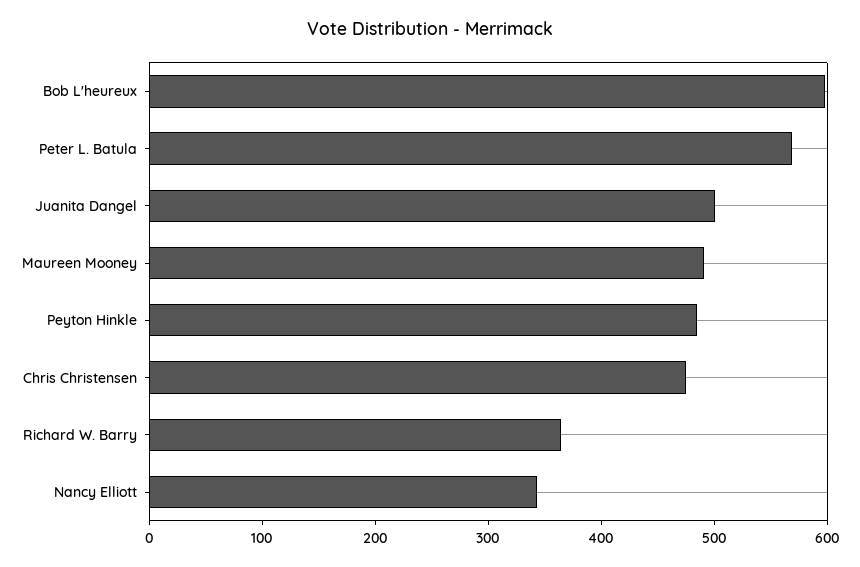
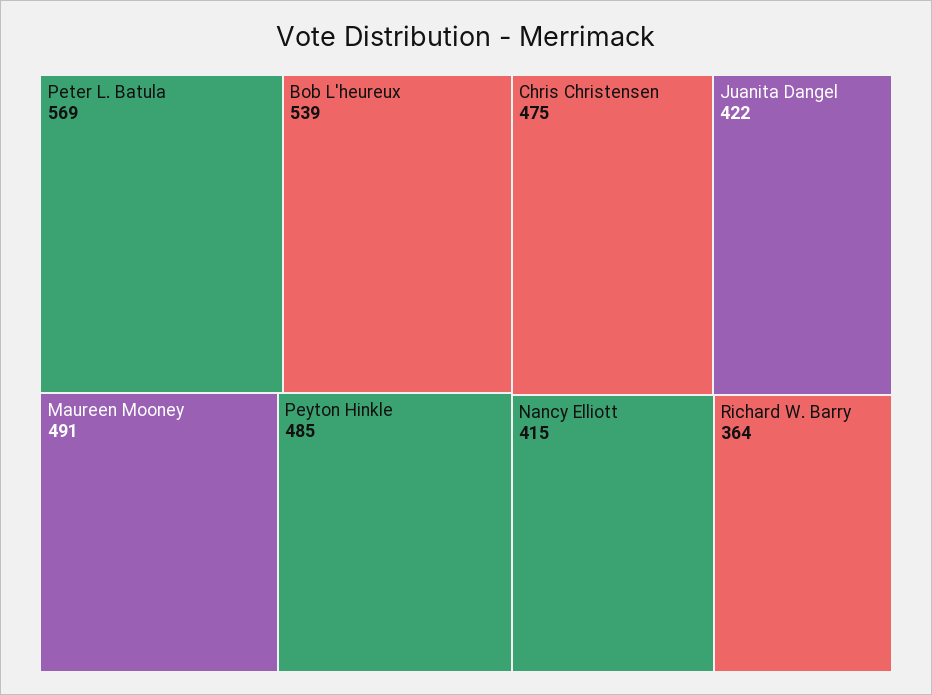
Bob L'heureux: 600 -> 539
Juanita Dangel: 500 -> 422
Nancy Elliott: 340 -> 415

